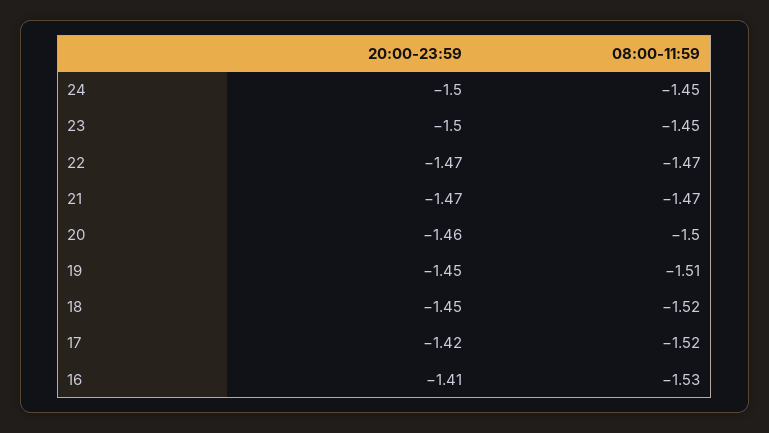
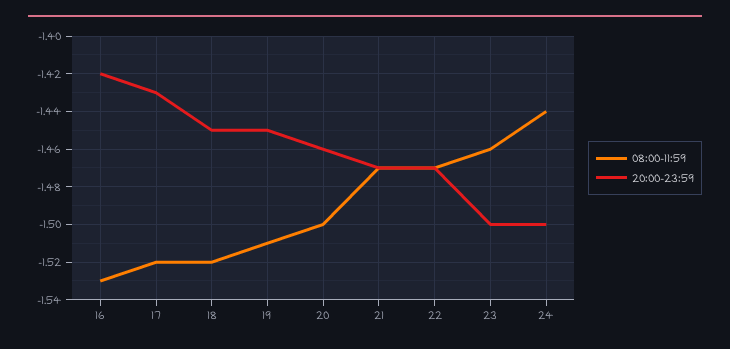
08:00-11:59, 24: -1.45 -> -1.44
08:00-11:59, 23: -1.45 -> -1.46
20:00-23:59, 17: -1.42 -> -1.43
20:00-23:59, 16: -1.41 -> -1.42

